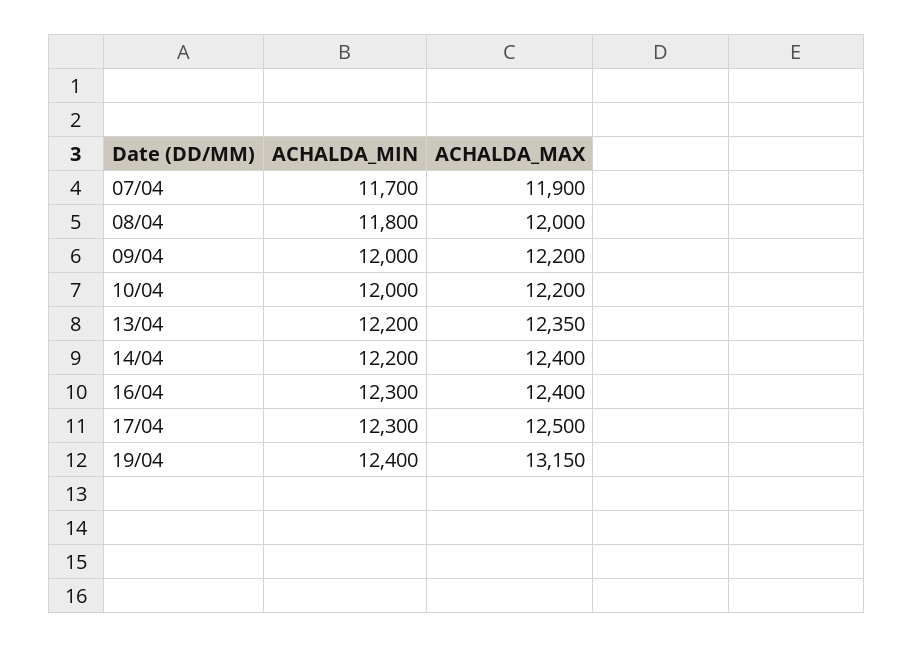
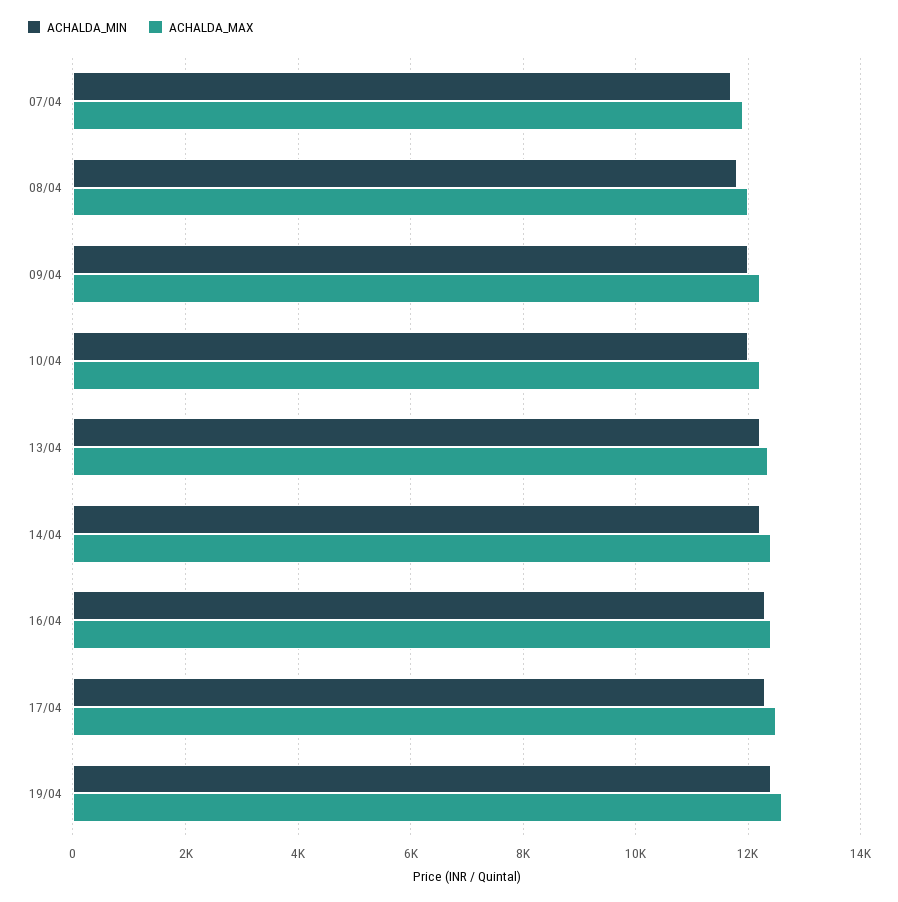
ACHALDA_MAX, 19/04: 13150 -> 12600

